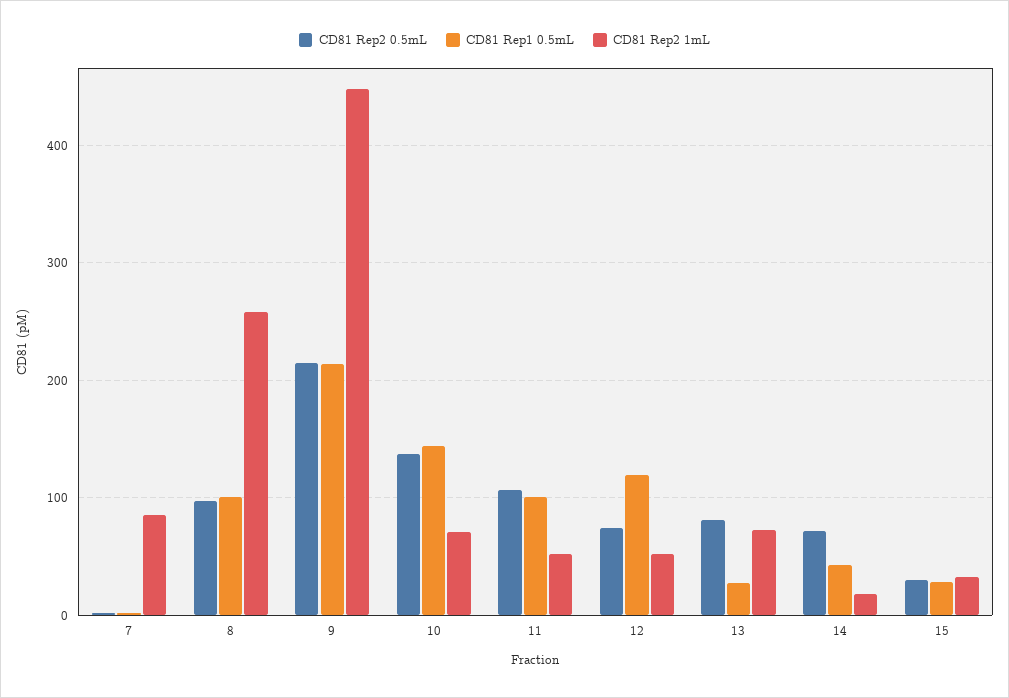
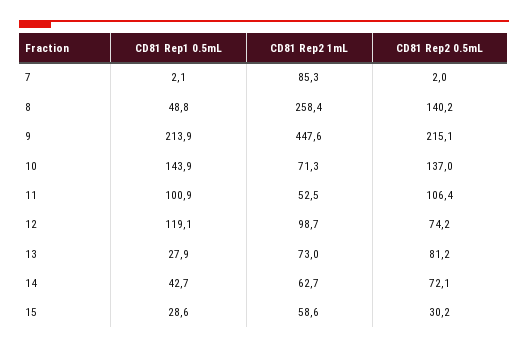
CD81 Rep2 0.5mL, 8: 100 -> 140.2
CD81 Rep1 0.5mL, 8: 100 -> 48.8
CD81 Rep2 1mL, 12: 50 -> 98.7
CD81 Rep2 1mL, 14: 20 -> 62.7
CD81 Rep2 1mL, 15: 30 -> 58.6

